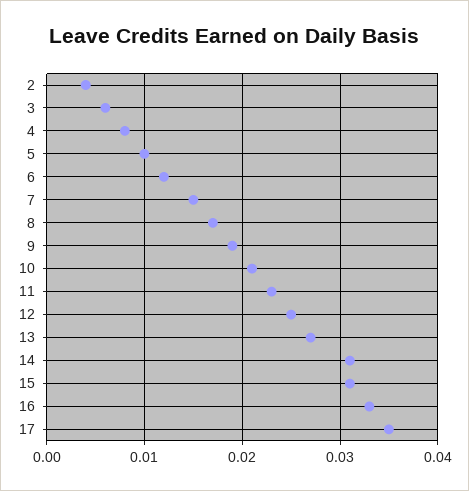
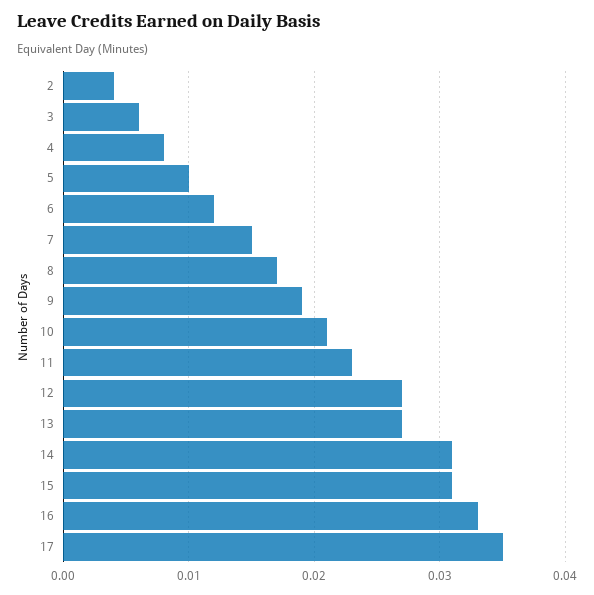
12: 0.025 -> 0.027

